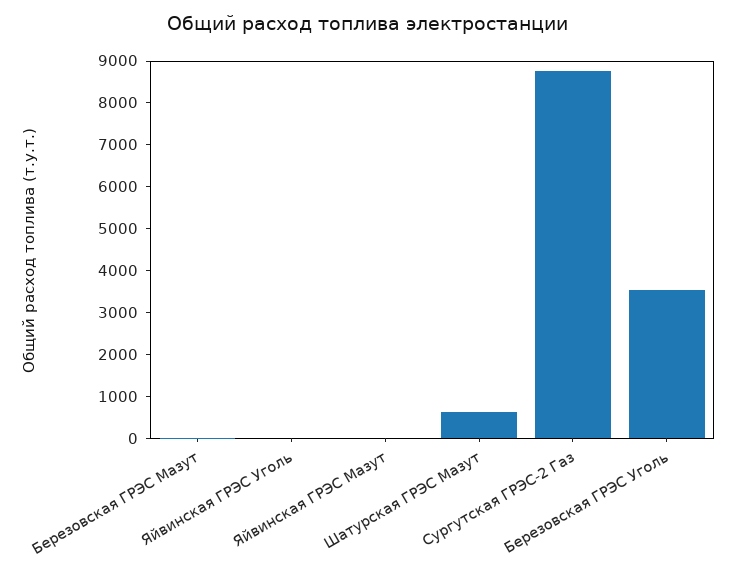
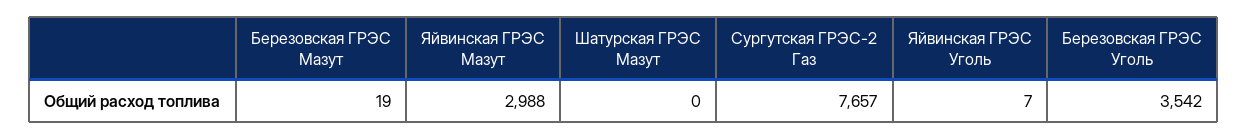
Яйвинская ГРЭС Мазут: 0 -> 2988
Шатурская ГРЭС Мазут: 600 -> 0
Сургутская ГРЭС-2 Газ: 8800 -> 7657

